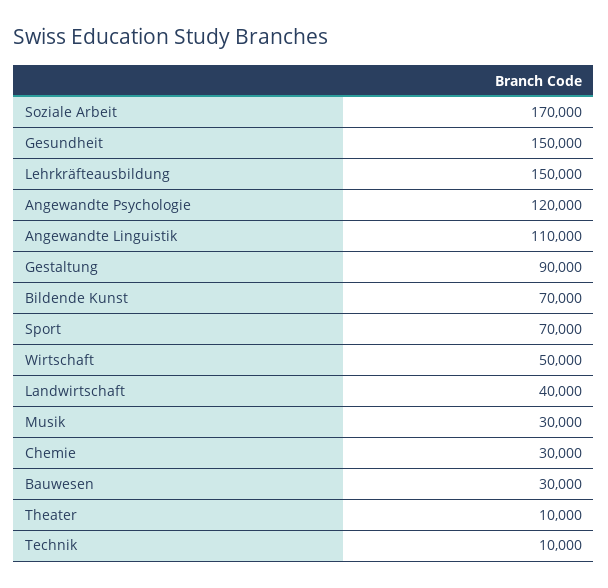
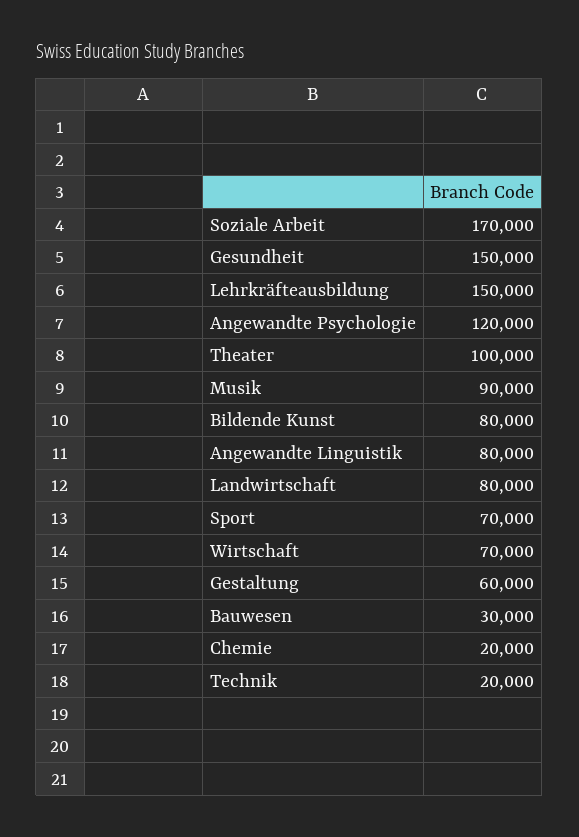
Angewandte Linguistik: 110000 -> 80000
Gestaltung: 90000 -> 60000
Bildende Kunst: 70000 -> 80000
Wirtschaft: 50000 -> 70000
Landwirtschaft: 40000 -> 80000
Musik: 30000 -> 90000
Chemie: 30000 -> 20000
Theater: 10000 -> 100000
Technik: 10000 -> 20000

